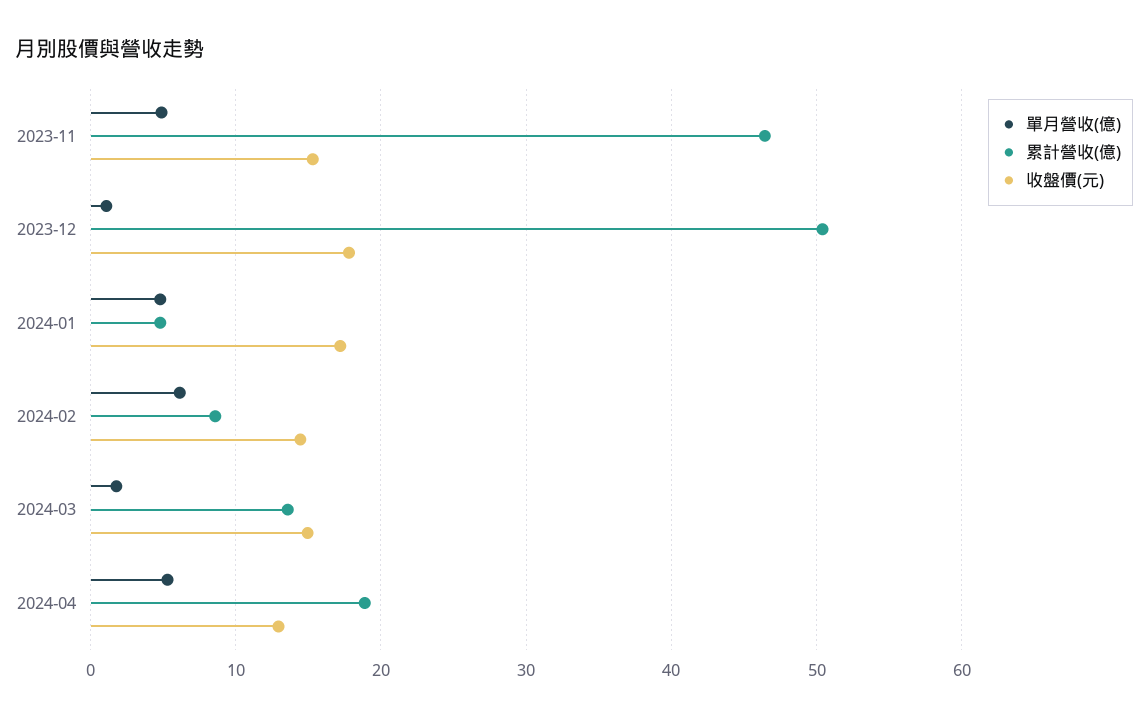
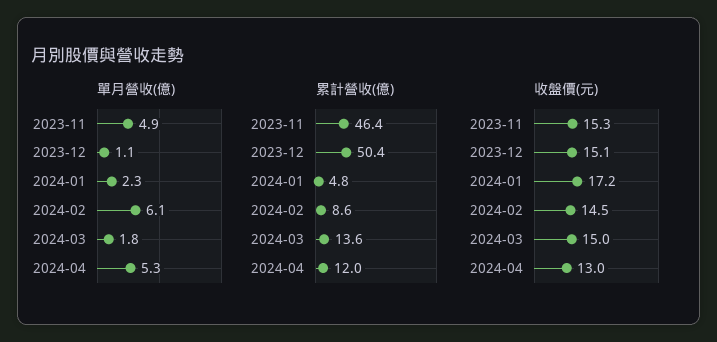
收盤價(元), 2023-12: 18 -> 15.1
單月營收(億), 2024-01: 5 -> 2.3
累計營收(億), 2024-04: 19 -> 12

